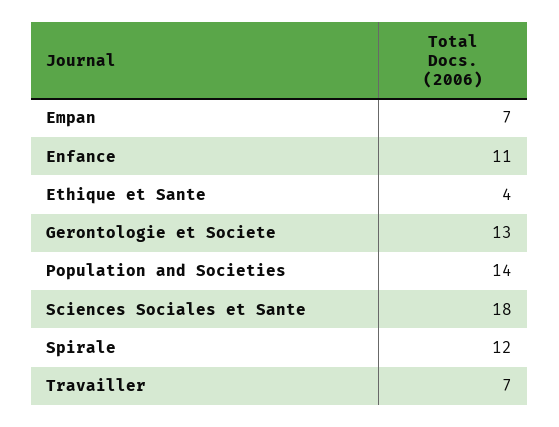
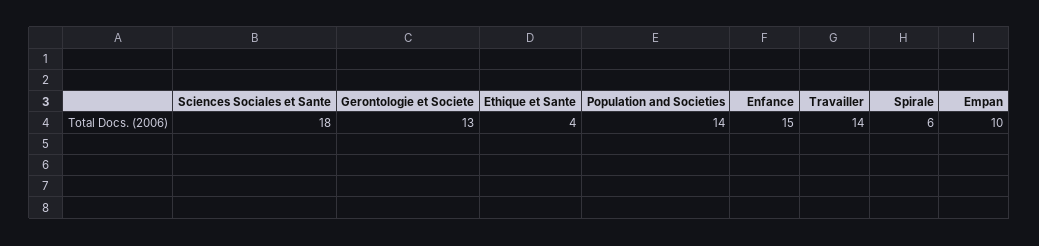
Empan: 7 -> 10
Enfance: 11 -> 15
Spirale: 12 -> 6
Travailler: 7 -> 14

